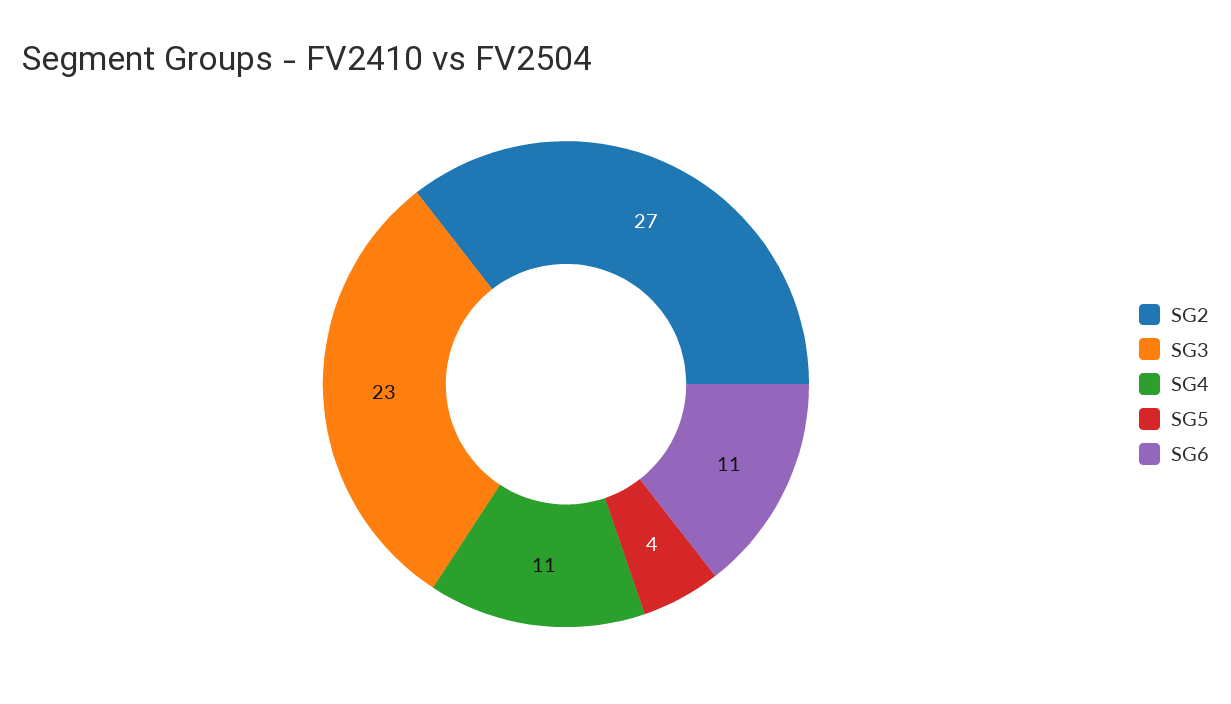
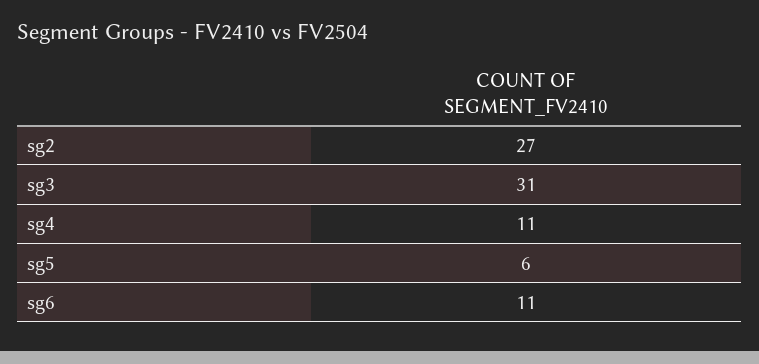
SG3: 23 -> 31
SG5: 4 -> 6

